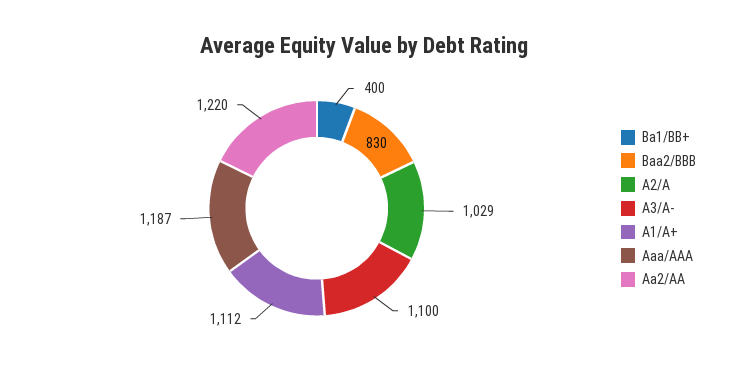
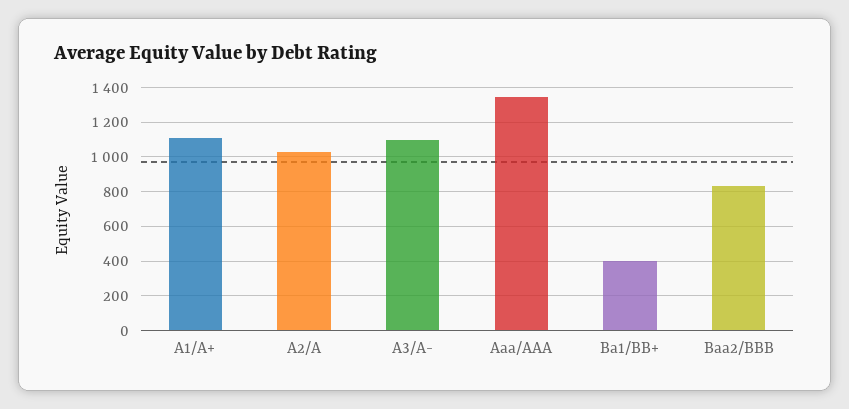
Aaa/AAA: 1187 -> 1350
Aa2/AA: 1220 -> none

